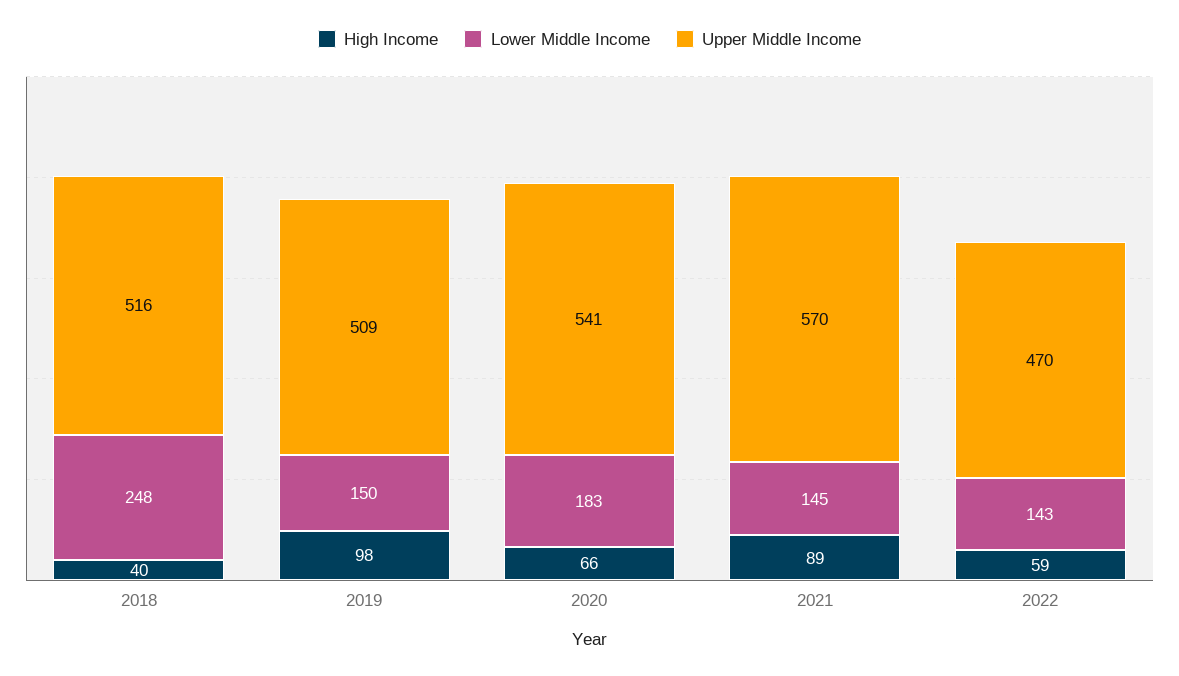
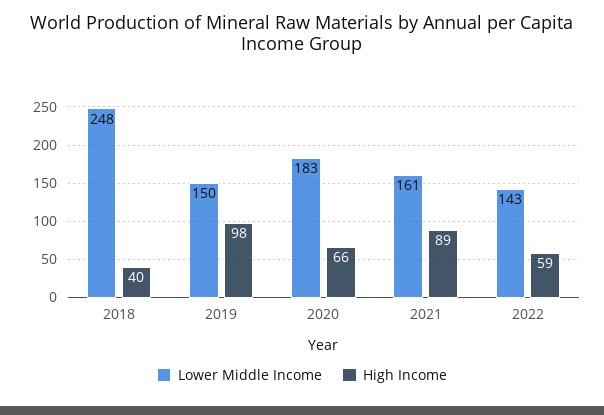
Upper Middle Income, 2018: 516 -> none
Upper Middle Income, 2019: 509 -> none
Upper Middle Income, 2020: 541 -> none
Lower Middle Income, 2021: 145 -> 161
Upper Middle Income, 2021: 570 -> none
Upper Middle Income, 2022: 470 -> none

